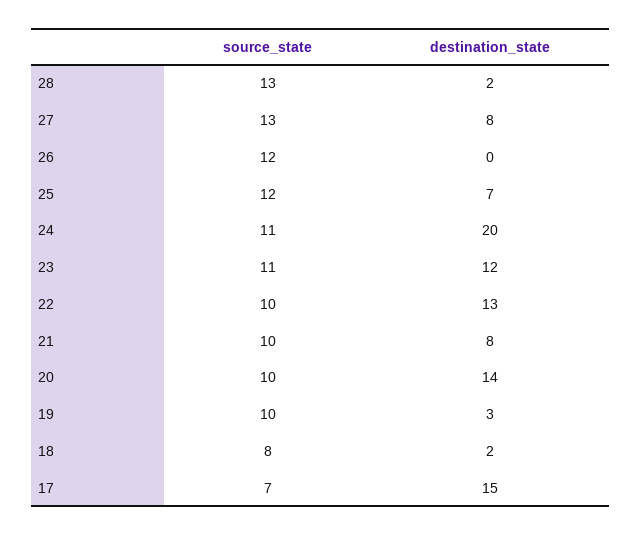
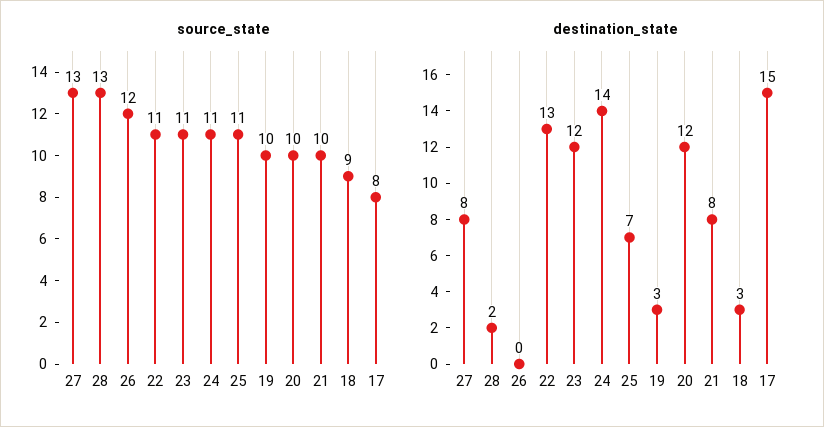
source_state, 25: 12 -> 11
destination_state, 24: 20 -> 14
source_state, 22: 10 -> 11
destination_state, 20: 14 -> 12
source_state, 18: 8 -> 9
destination_state, 18: 2 -> 3
source_state, 17: 7 -> 8

